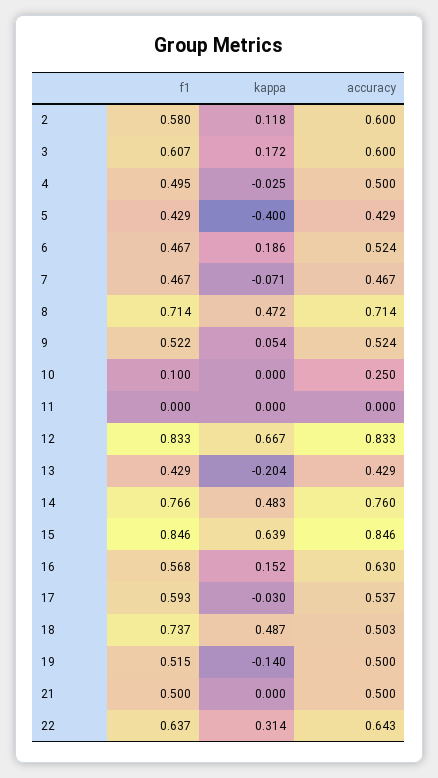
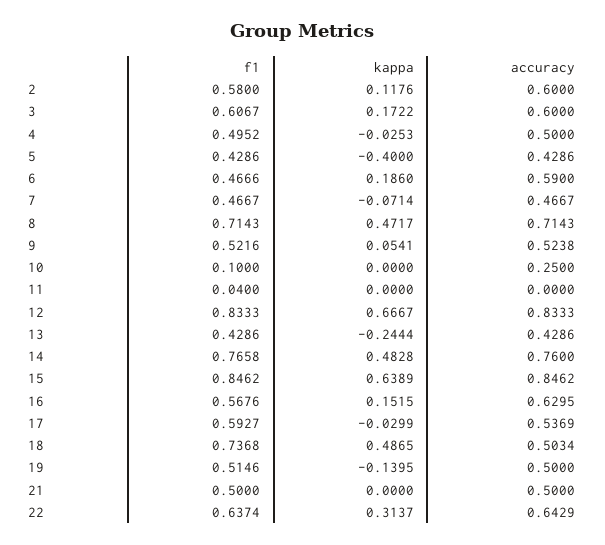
accuracy, 6: 0.524 -> 0.59
f1, 11: 0 -> 0.04
kappa, 13: -0.204 -> -0.2444

